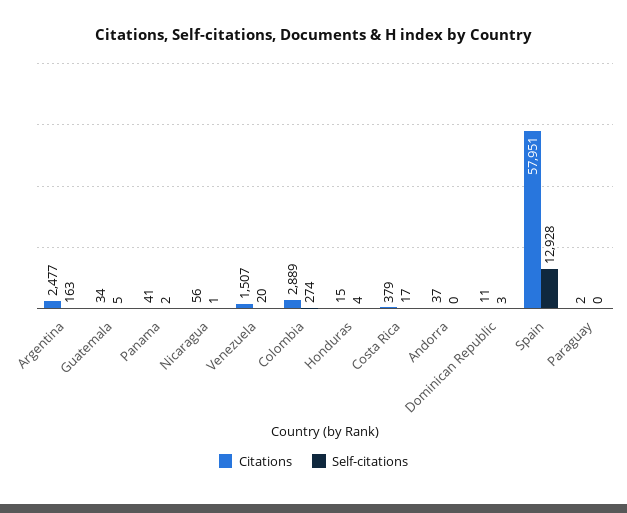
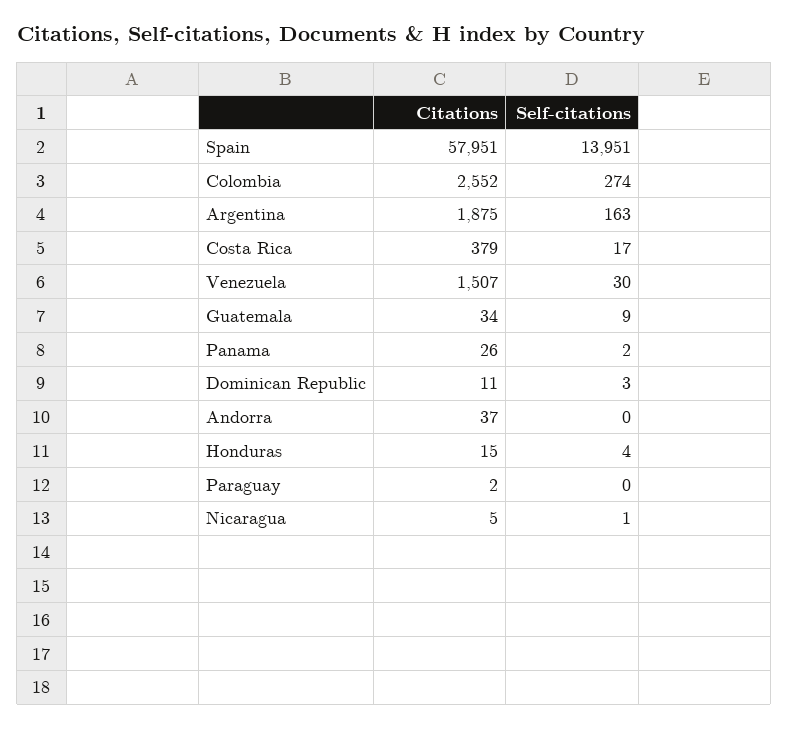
Citations, Argentina: 2477 -> 1875
Self-citations, Guatemala: 5 -> 9
Citations, Panama: 41 -> 26
Citations, Nicaragua: 56 -> 5
Self-citations, Venezuela: 20 -> 30
Citations, Colombia: 2889 -> 2552
Self-citations, Spain: 12928 -> 13951

